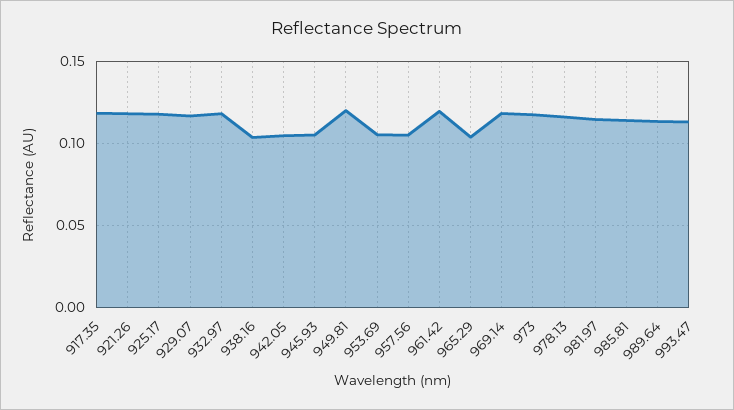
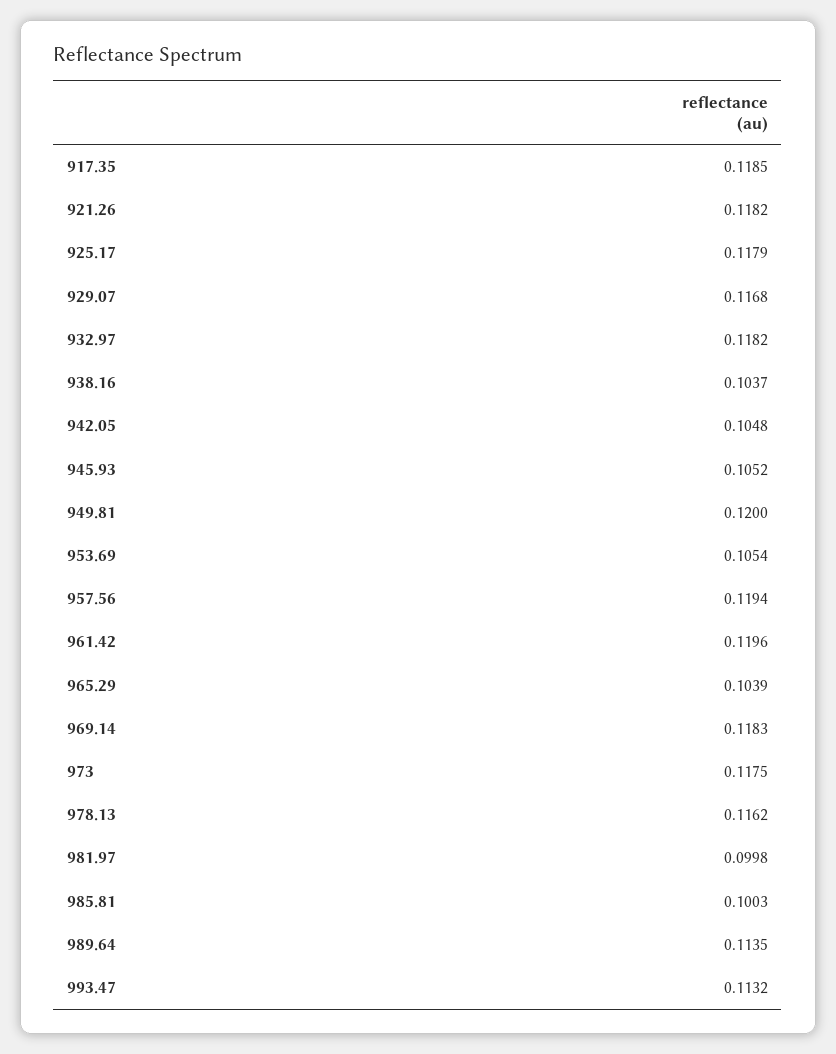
957.56: 0.105 -> 0.1194
981.97: 0.115 -> 0.0998
985.81: 0.115 -> 0.1003

